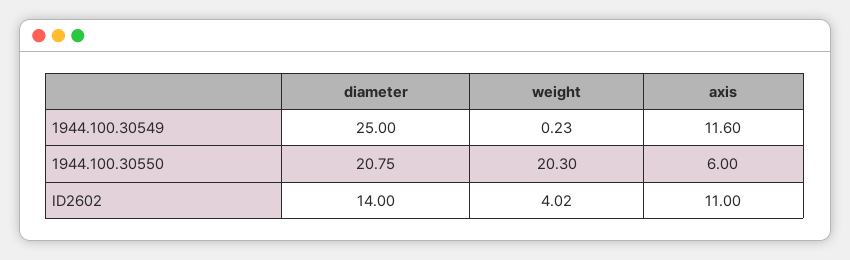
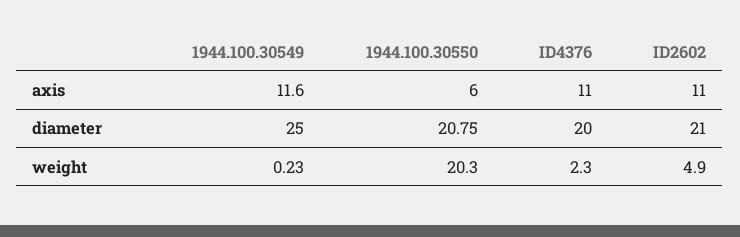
diameter, ID2602: 14 -> 21
weight, ID2602: 4.02 -> 4.9
axis, ID4376: none -> 11
diameter, ID4376: none -> 20
weight, ID4376: none -> 2.3

